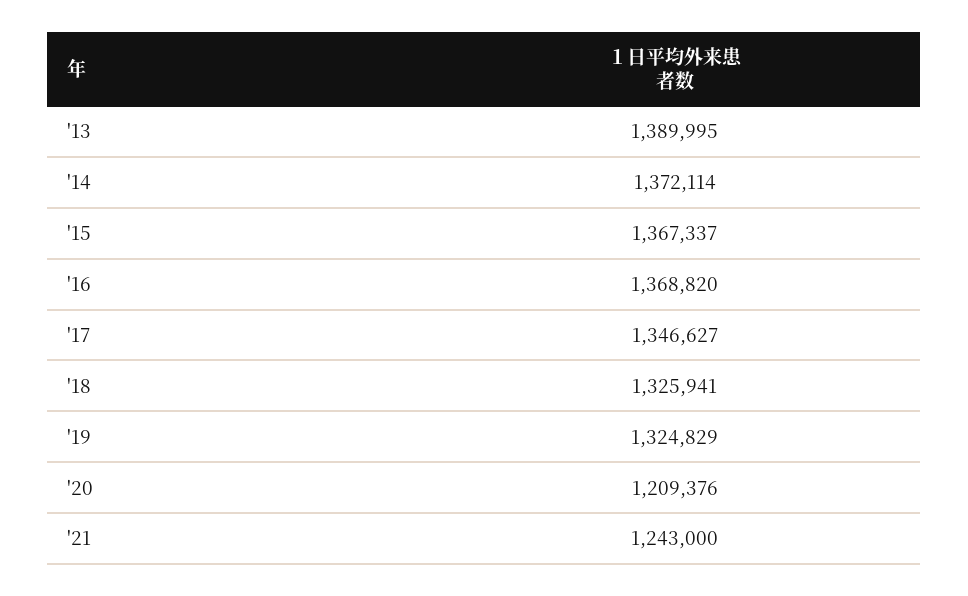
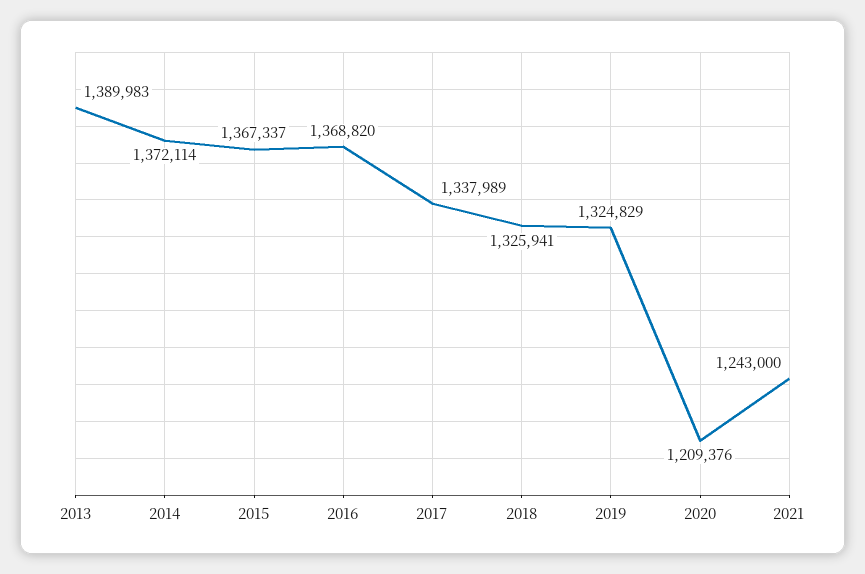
'13: 1389995 -> 1389983
'17: 1346627 -> 1337989

